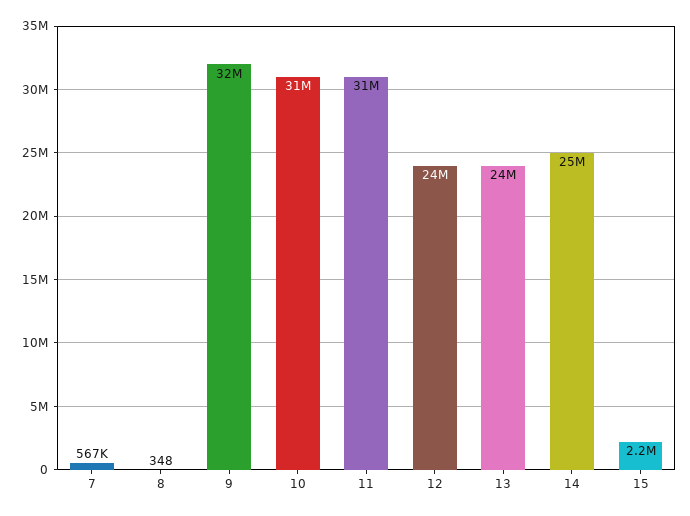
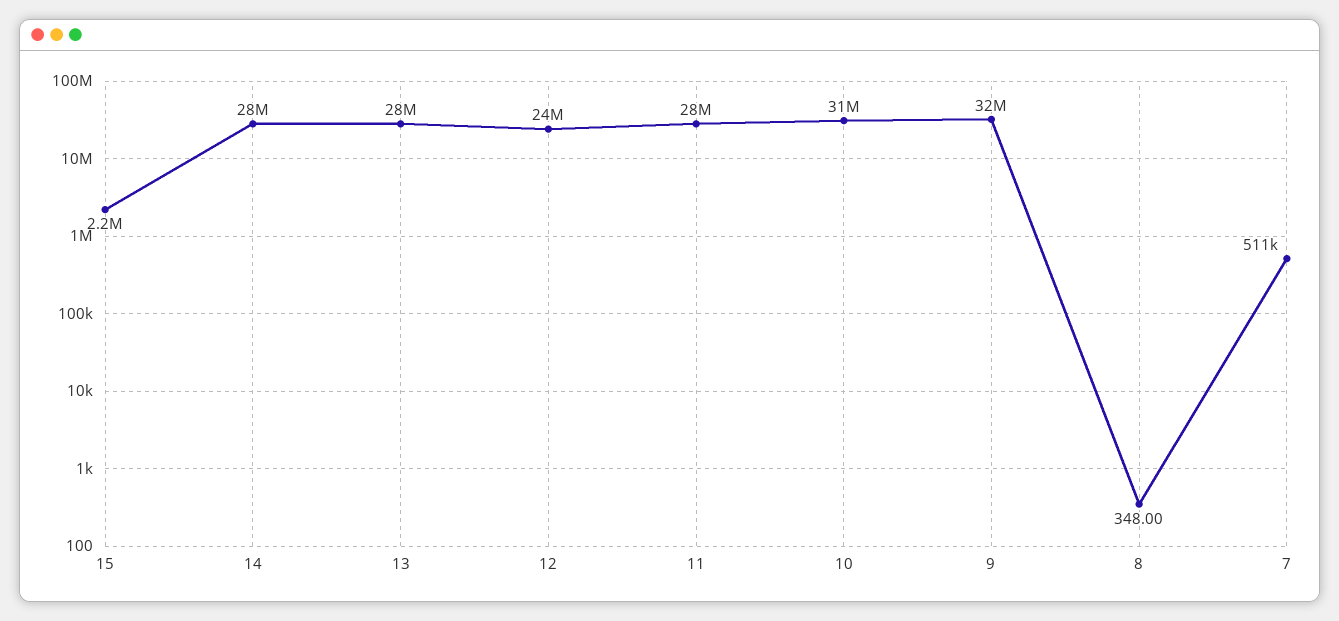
7: 567000 -> 511000
11: 31000000 -> 28000000
13: 24000000 -> 28000000
14: 25000000 -> 28000000

